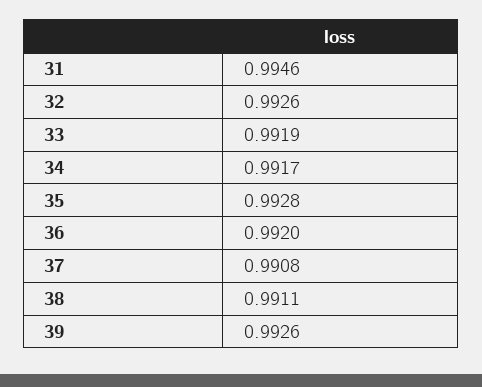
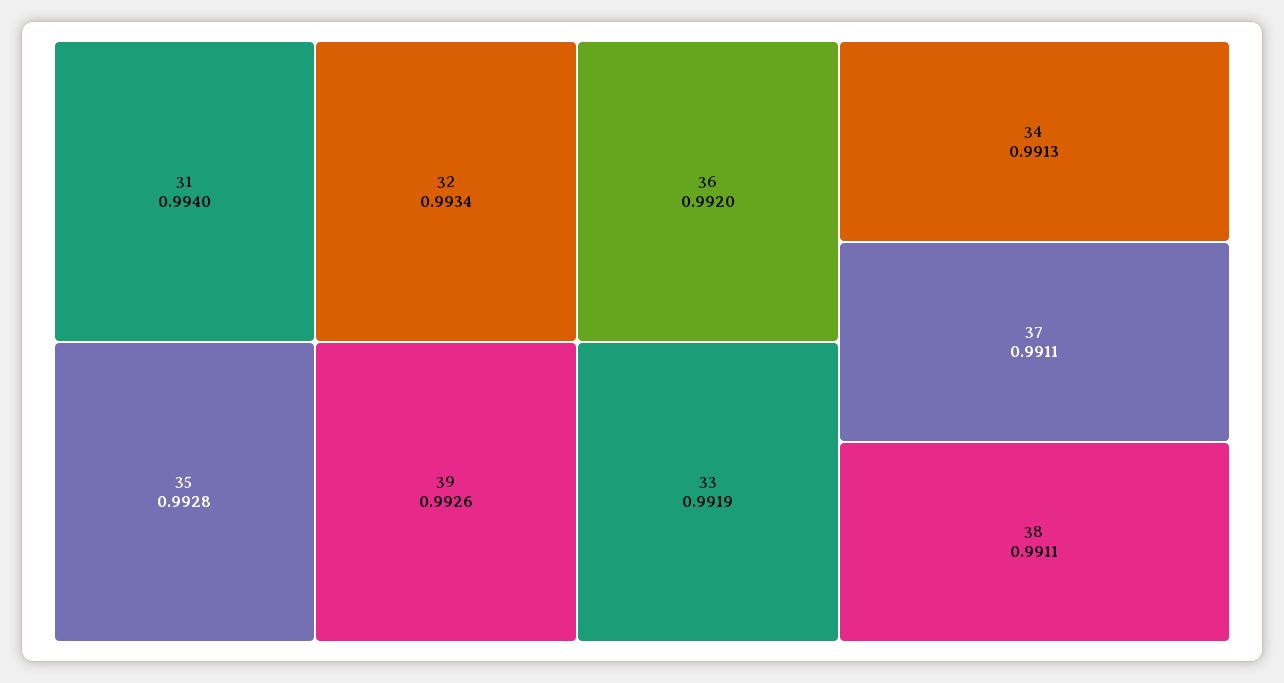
31: 0.9946 -> 0.994
32: 0.9926 -> 0.9934
34: 0.9917 -> 0.9913
37: 0.9908 -> 0.9911

